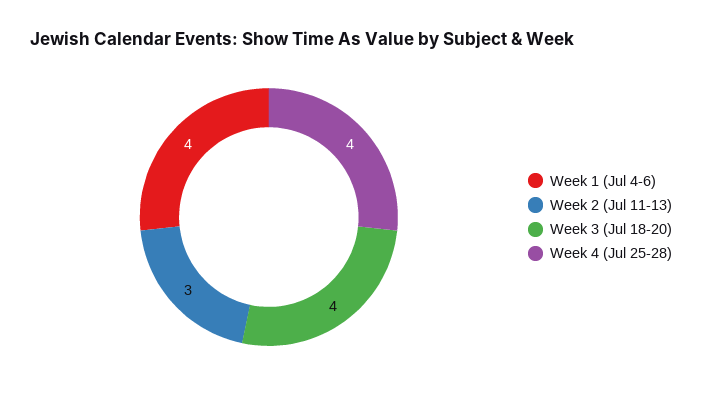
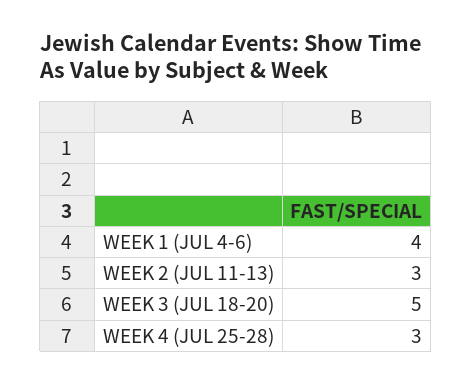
Week 3 (Jul 18-20): 4 -> 5
Week 4 (Jul 25-28): 4 -> 3

